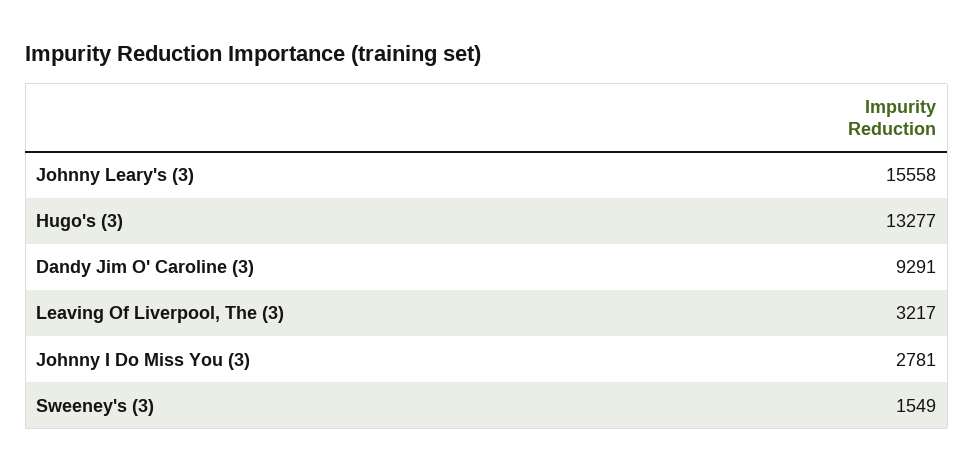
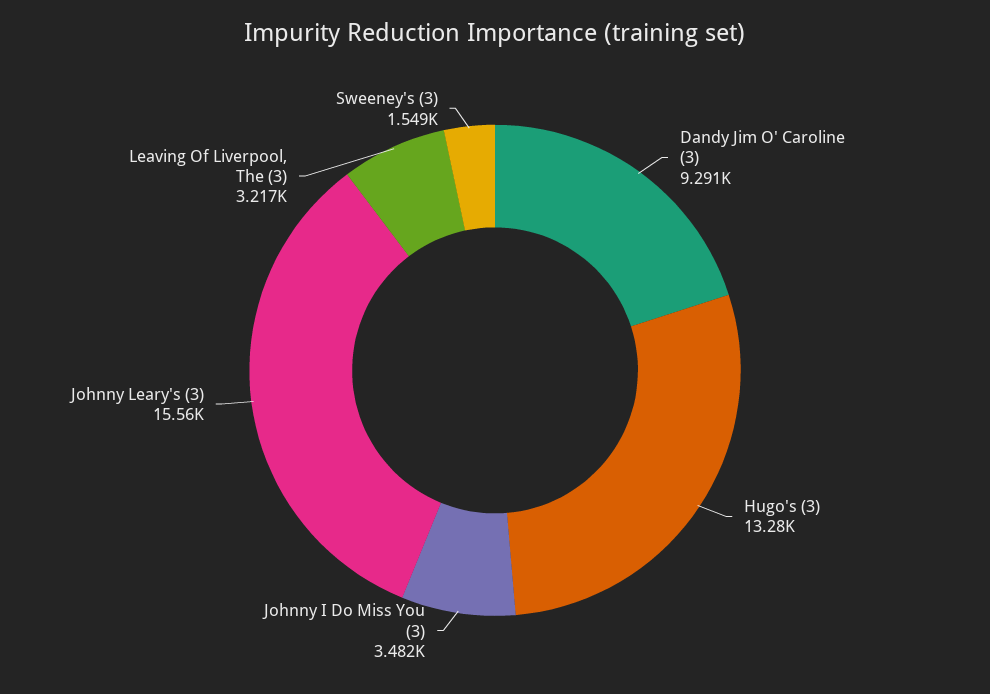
Johnny I Do Miss You (3): 2781 -> 3482

